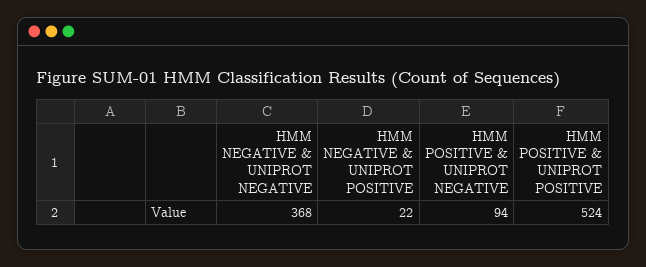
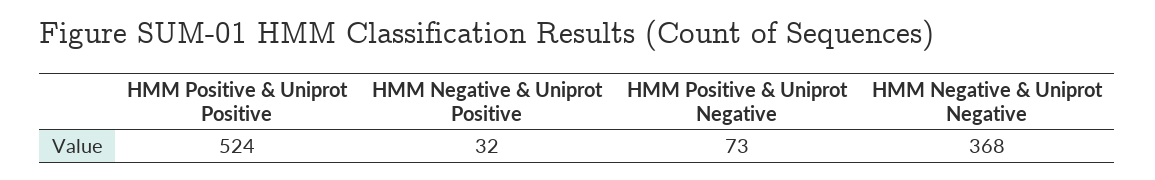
HMM NEGATIVE & UNIPROT POSITIVE: 22 -> 32
HMM POSITIVE & UNIPROT NEGATIVE: 94 -> 73

